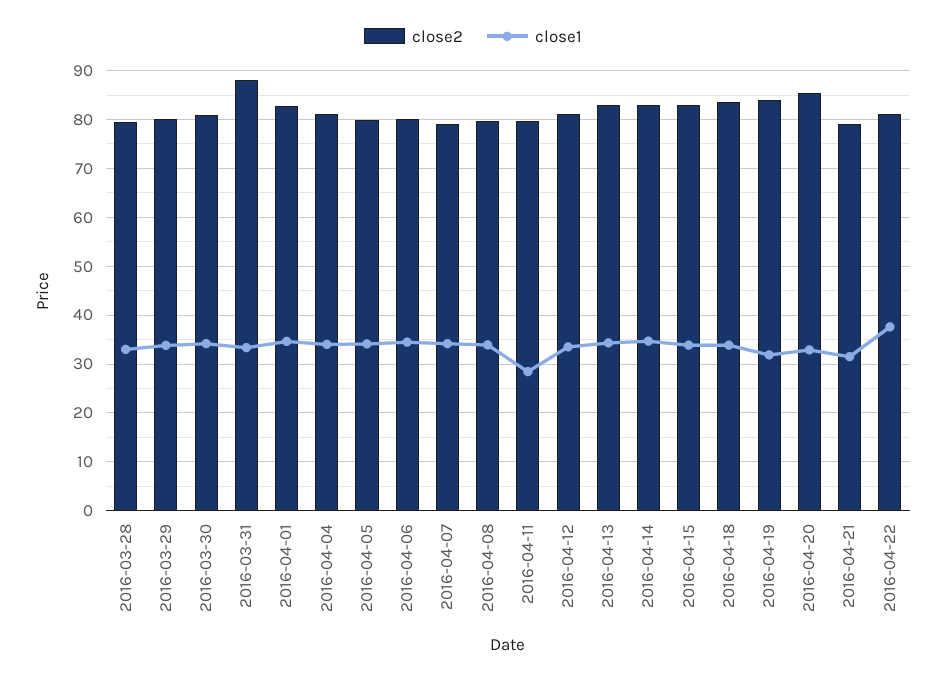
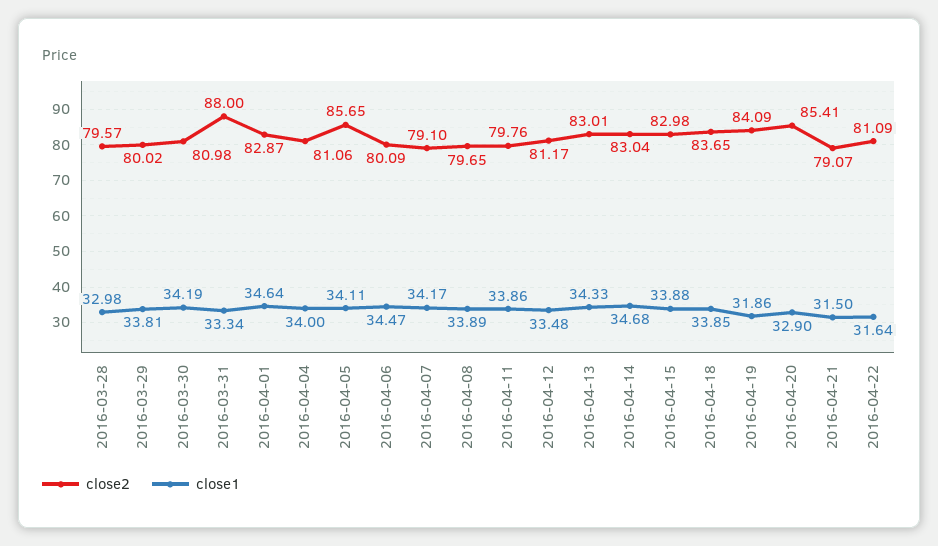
close2, 2016-04-05: 80 -> 85.65
close1, 2016-04-11: 28 -> 33.86
close1, 2016-04-22: 38 -> 31.64

